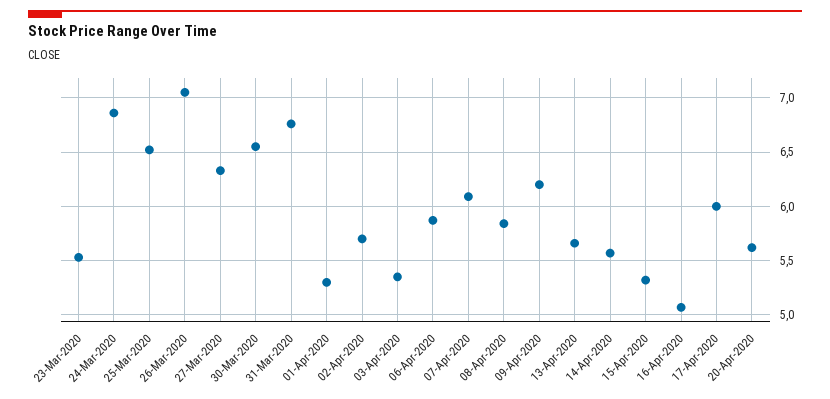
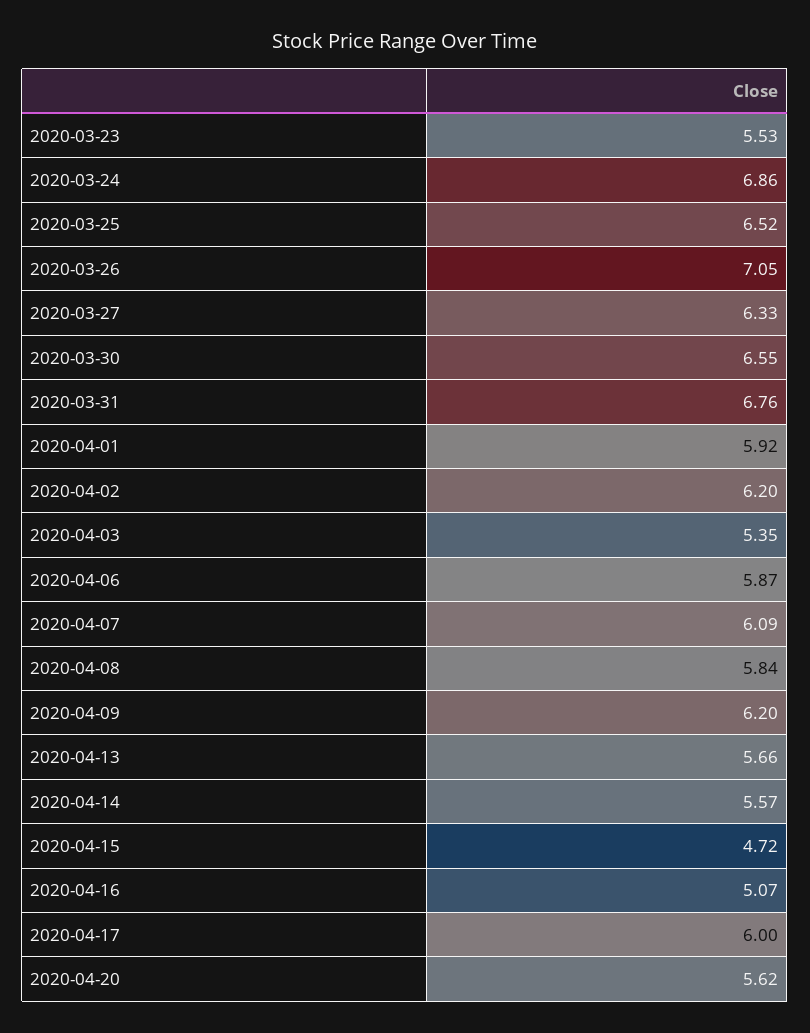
01-Apr-2020: 5.3 -> 5.92
02-Apr-2020: 5.7 -> 6.2
15-Apr-2020: 5.3 -> 4.72

